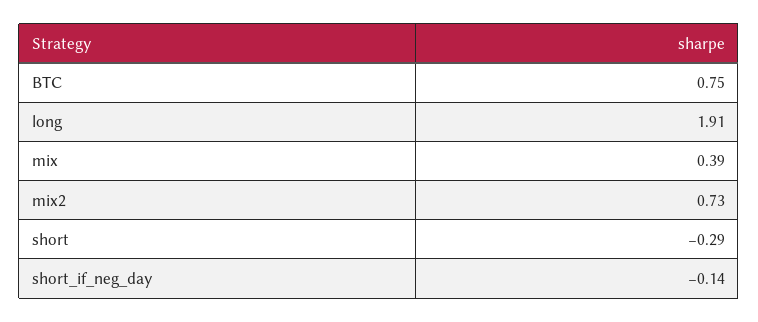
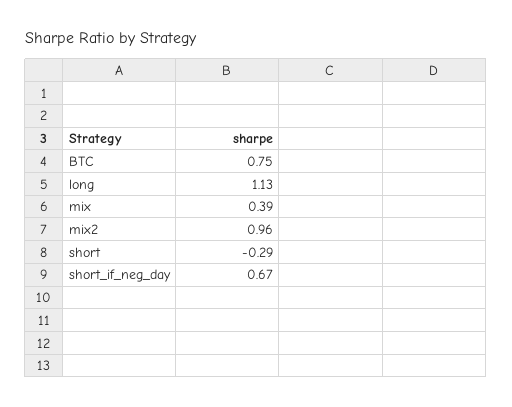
long: 1.91 -> 1.13
mix2: 0.73 -> 0.96
short_if_neg_day: -0.14 -> 0.67

